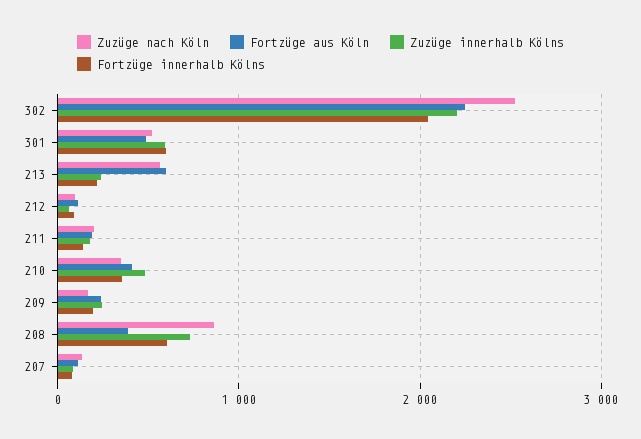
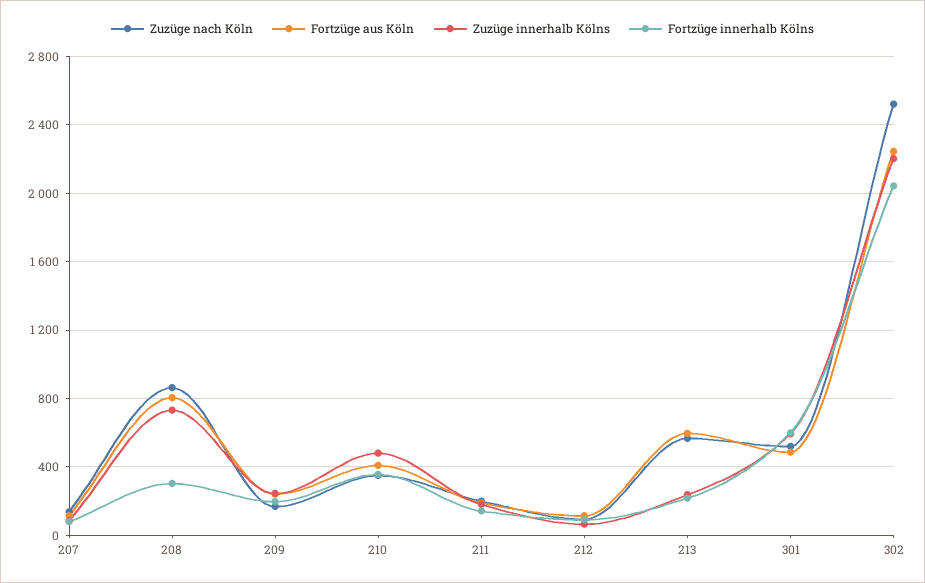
Fortzüge aus Köln, 208: 400 -> 800
Fortzüge innerhalb Kölns, 208: 600 -> 300

